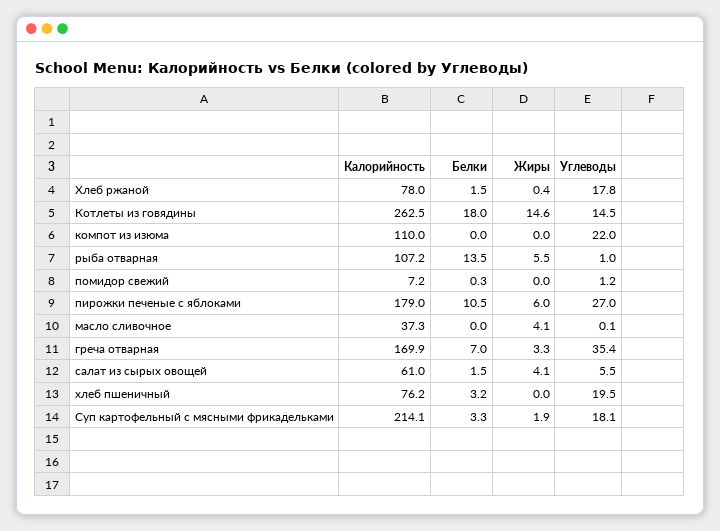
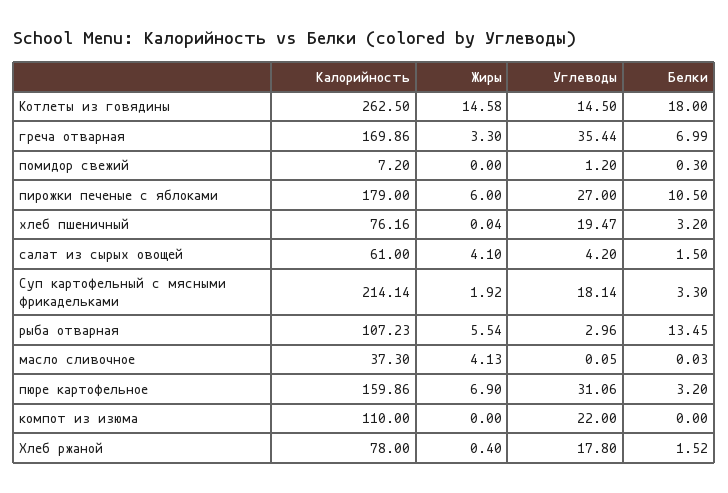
Углеводы, рыба отварная: 1 -> 2.96
Углеводы, салат из сырых овощей: 5.5 -> 4.2
Калорийность, пюре картофельное: none -> 159.86
Жиры, пюре картофельное: none -> 6.9
Углеводы, пюре картофельное: none -> 31.06
Белки, пюре картофельное: none -> 3.2

